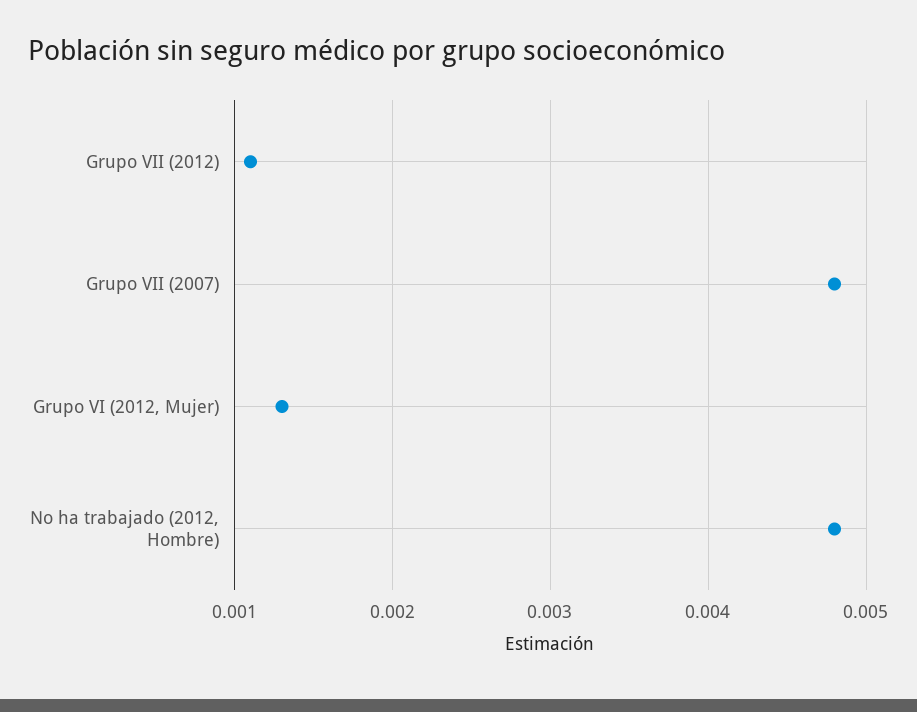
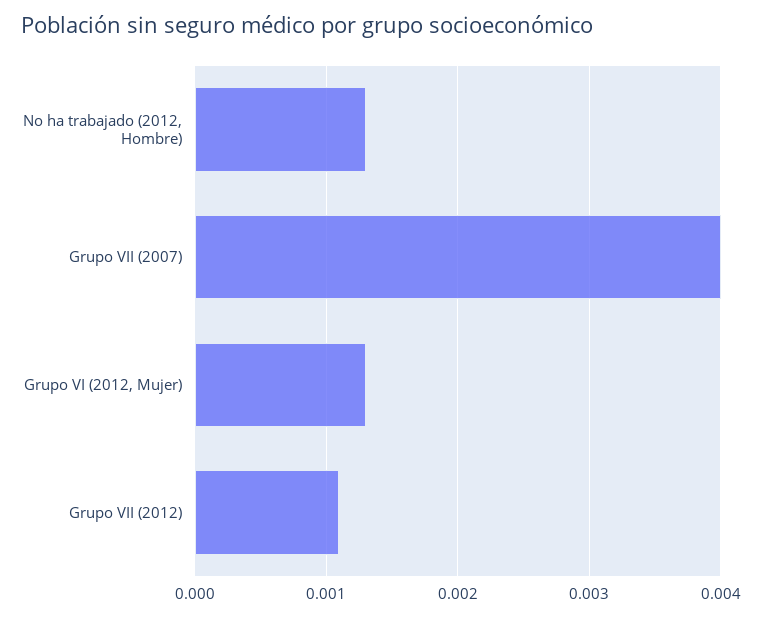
Grupo VII (2007): 0.0048 -> 0.004
No ha trabajado (2012, Hombre): 0.0048 -> 0.0013

